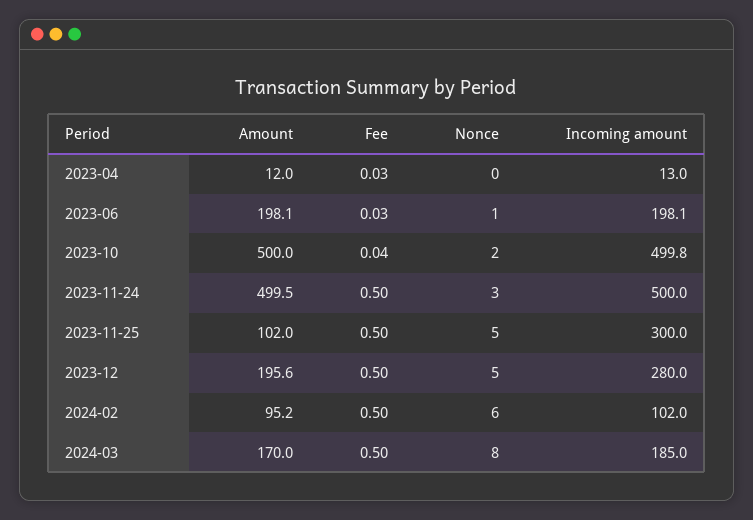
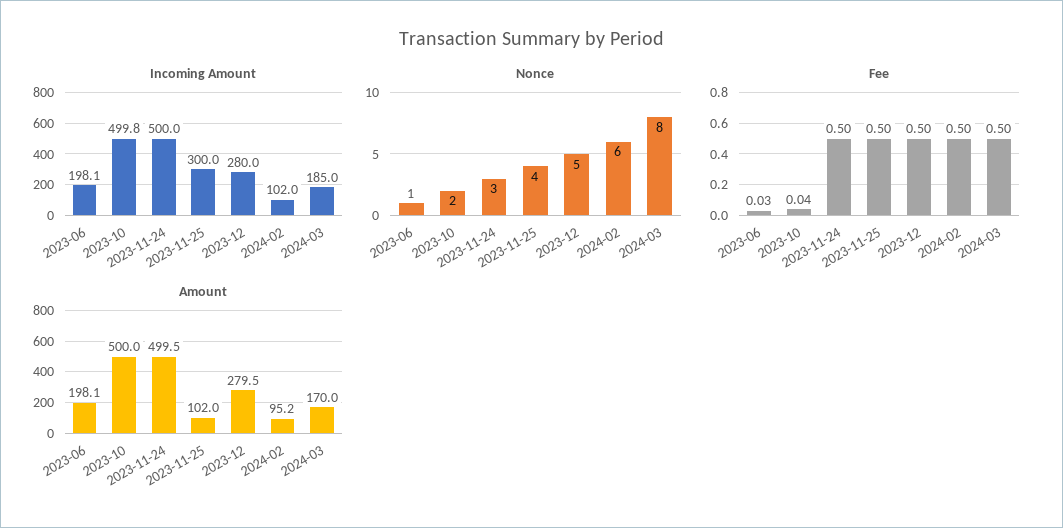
Amount, 2023-04: 12 -> none
Fee, 2023-04: 0.03 -> none
Nonce, 2023-04: 0 -> none
Incoming amount, 2023-04: 13 -> none
Nonce, 2023-11-25: 5 -> 4
Amount, 2023-12: 195.6 -> 279.5

